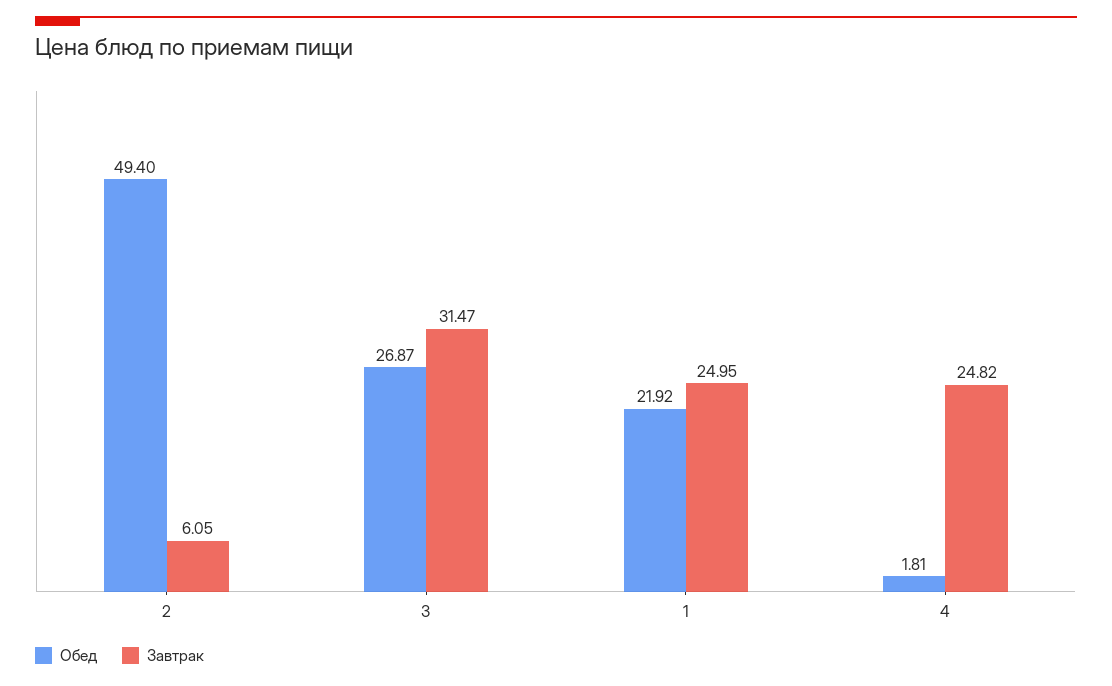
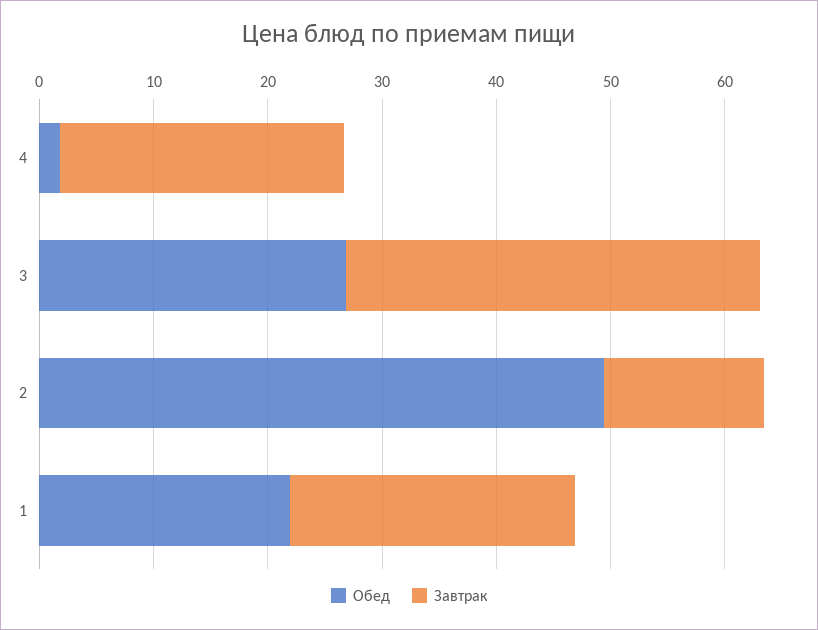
Завтрак, 2: 6.05 -> 14
Завтрак, 3: 31.47 -> 36

